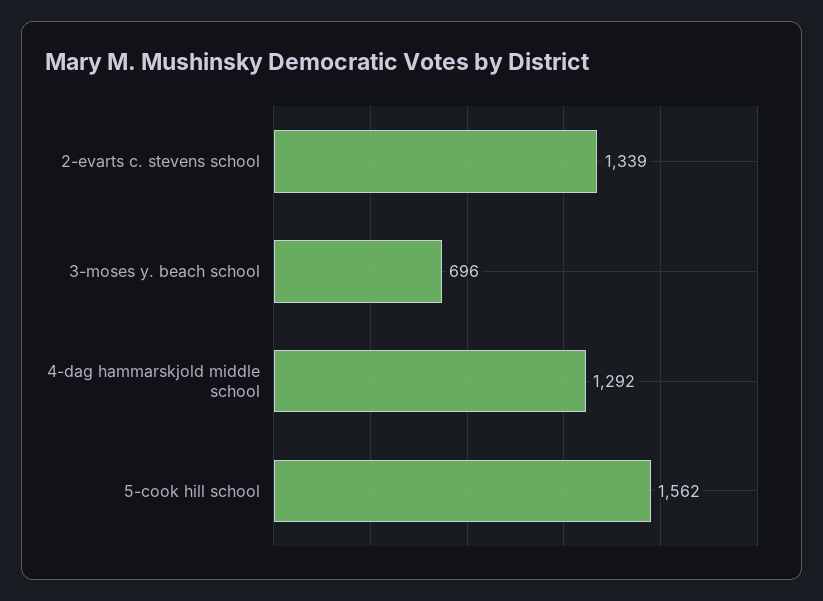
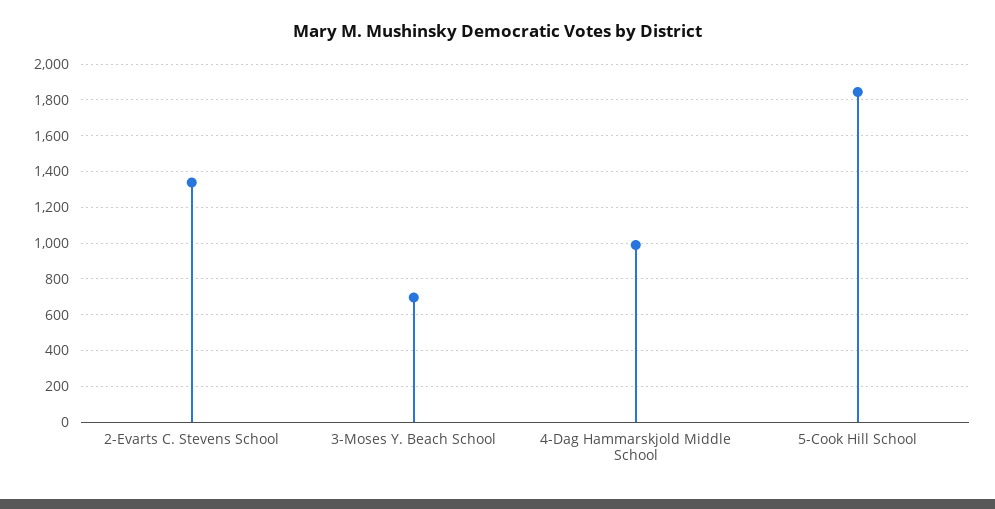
4-dag hammarskjold middle school: 1292 -> 1000
5-cook hill school: 1562 -> 1850

